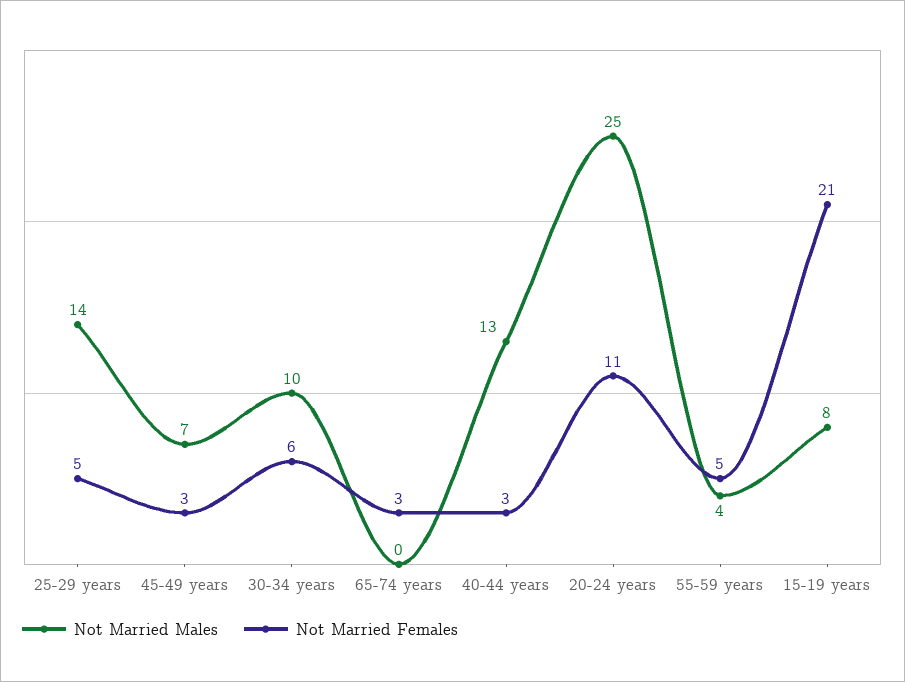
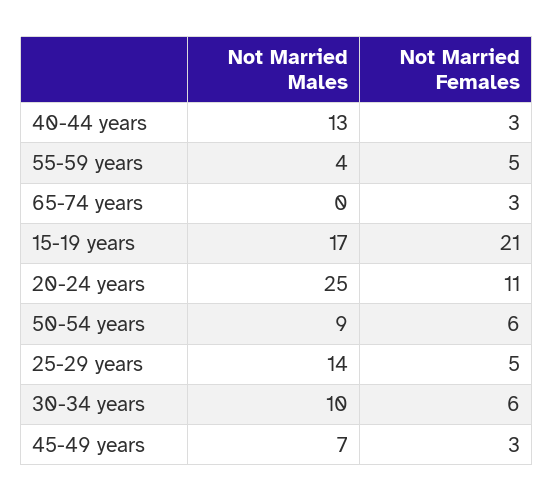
Not Married Males, 15-19 years: 8 -> 17
Not Married Males, 50-54 years: none -> 9
Not Married Females, 50-54 years: none -> 6

